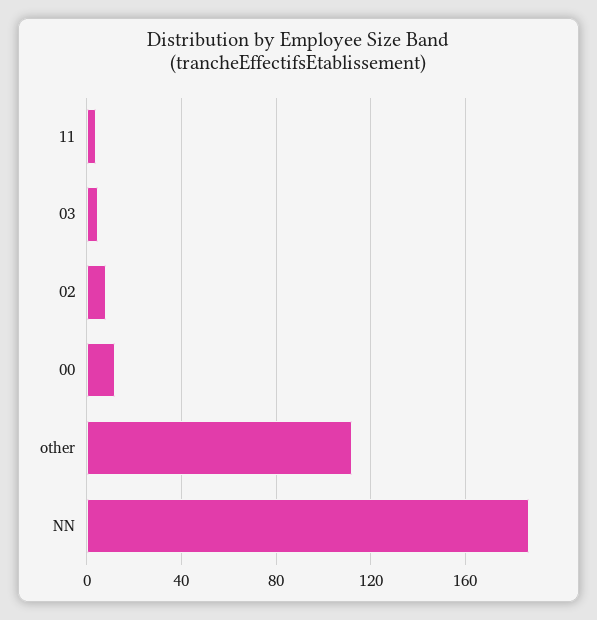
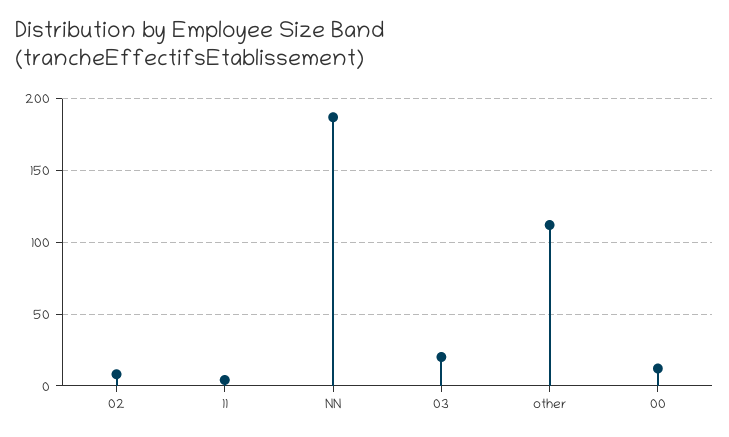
03: 5 -> 20

